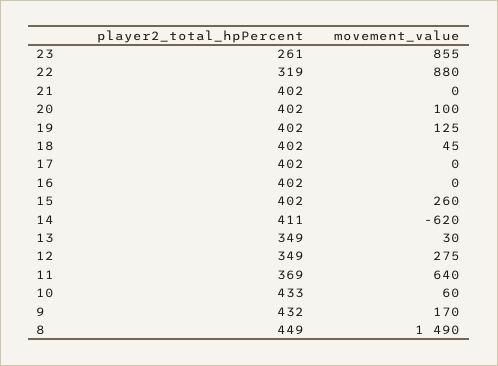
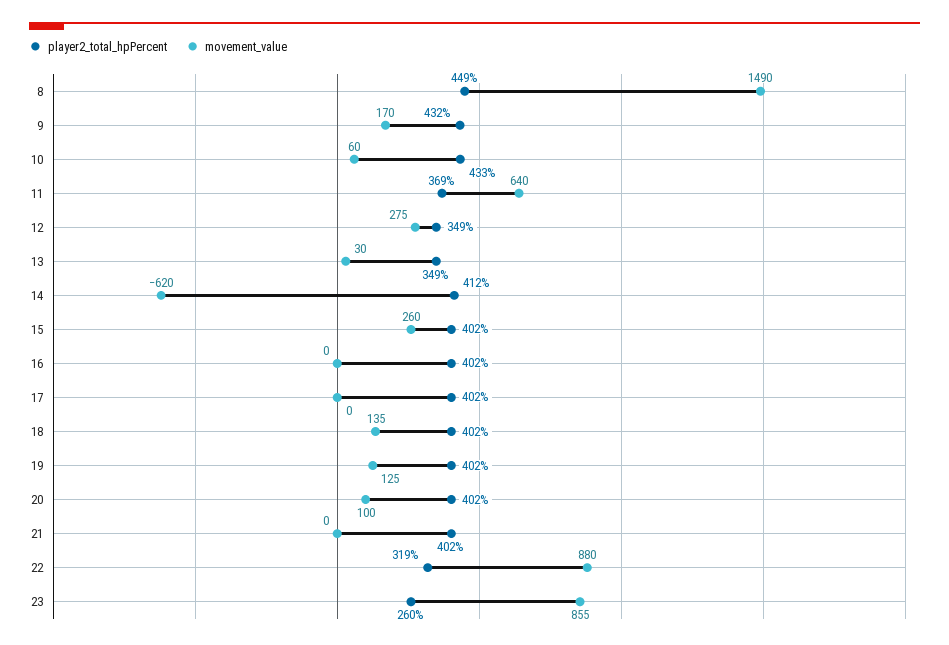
player2_total_hpPercent, 23: 261 -> 260
movement_value, 18: 45 -> 135
player2_total_hpPercent, 14: 411 -> 412

